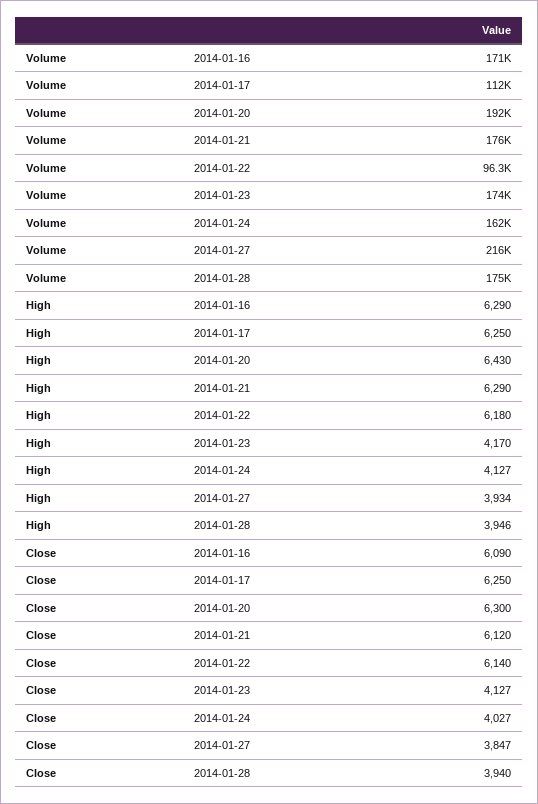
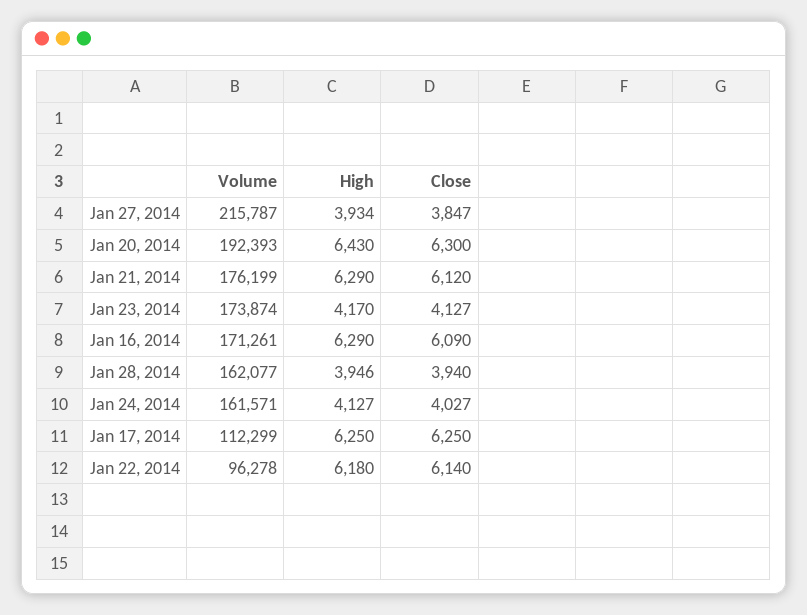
Volume, 2014-01-28: 175000 -> 162077

